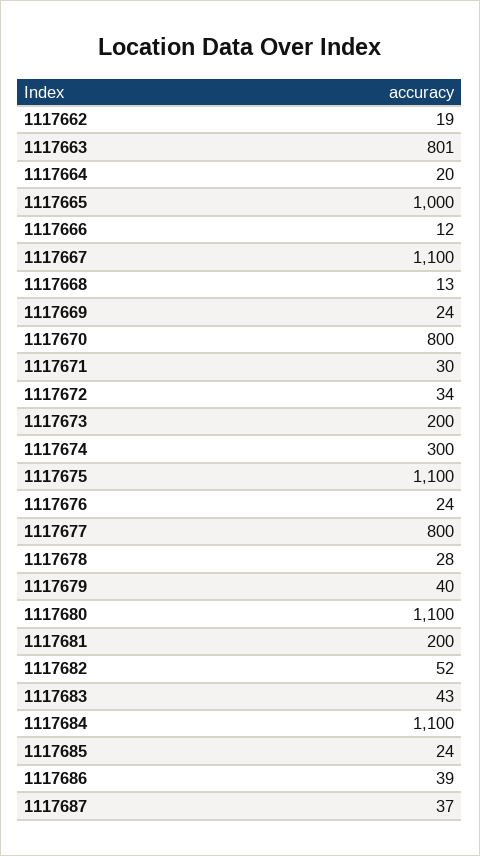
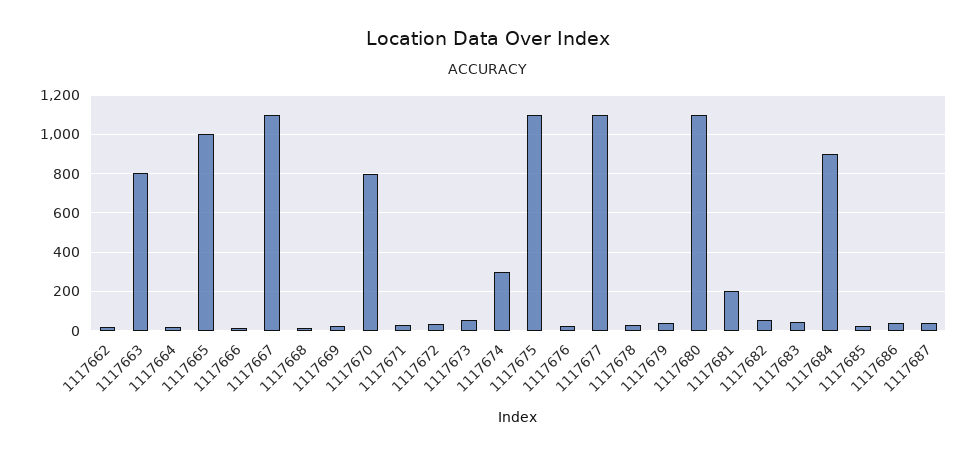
1117673: 200 -> 50
1117677: 800 -> 1100
1117684: 1100 -> 900

